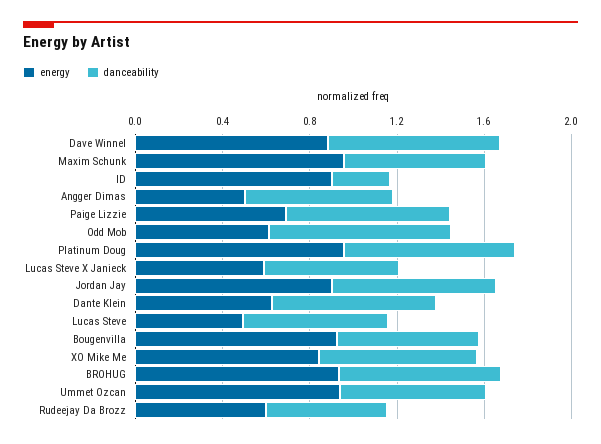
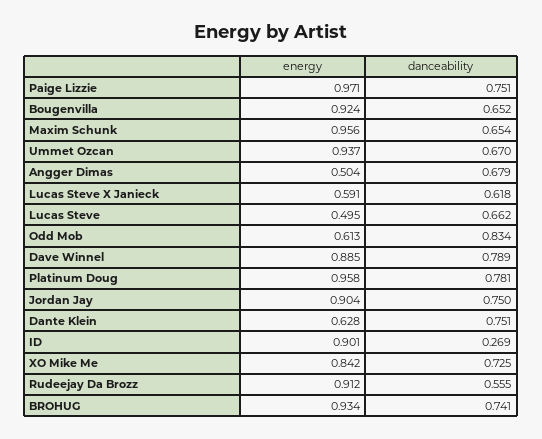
energy, Paige Lizzie: 0.7 -> 0.971
energy, Rudeejay Da Brozz: 0.6 -> 0.912

